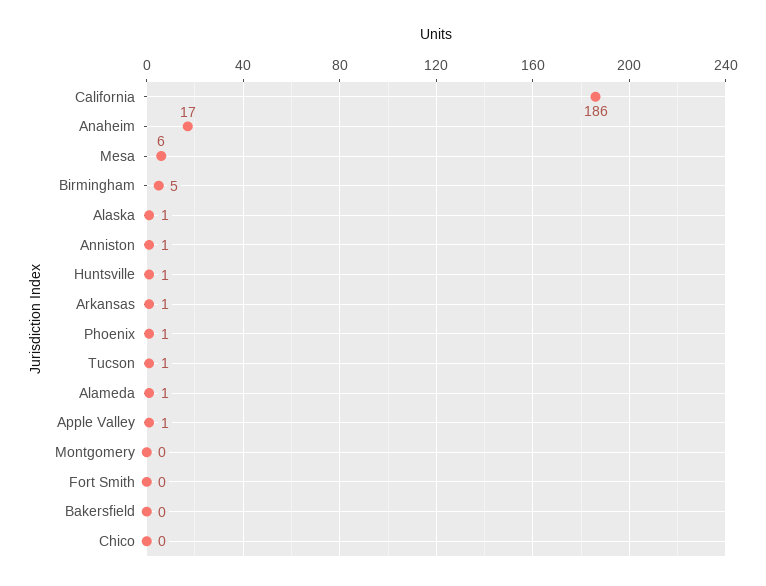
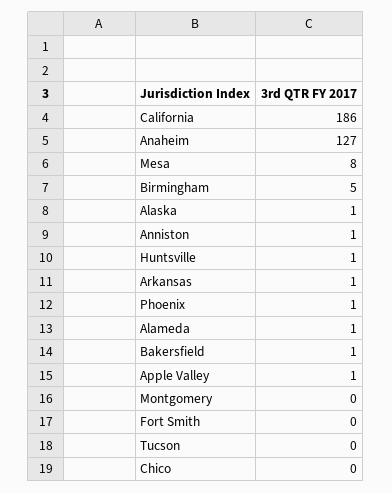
Anaheim: 17 -> 127
Mesa: 6 -> 8
Tucson: 1 -> 0
Bakersfield: 0 -> 1

